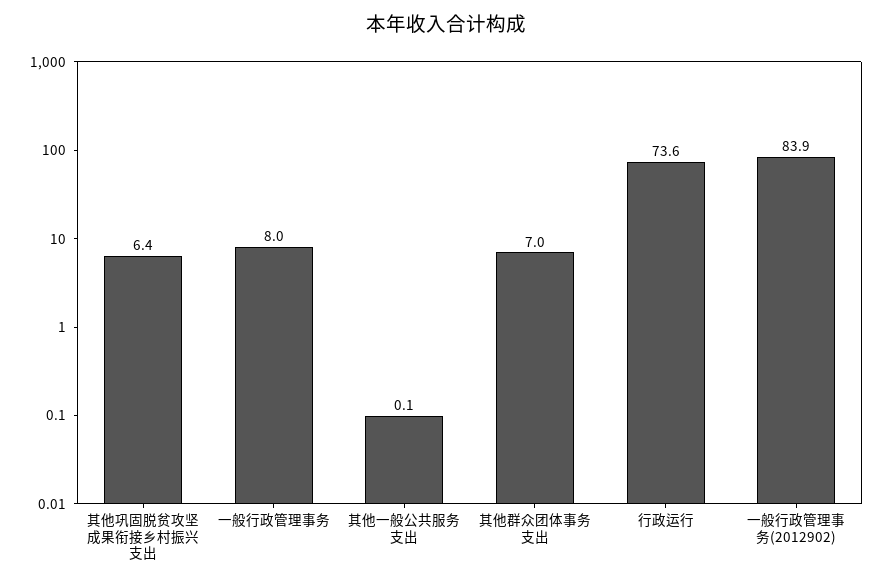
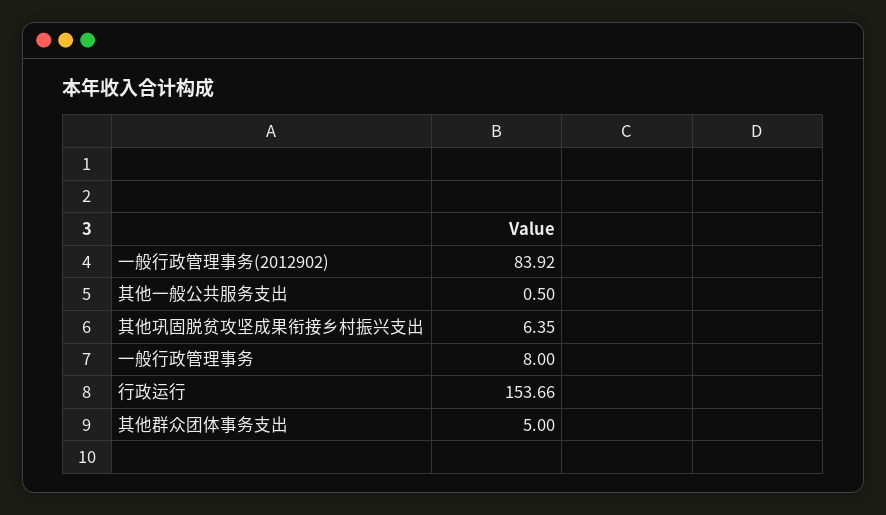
其他一般公共服务支出: 0.1 -> 0.5
其他群众团体事务支出: 7 -> 5
行政运行: 73.6 -> 153.66

